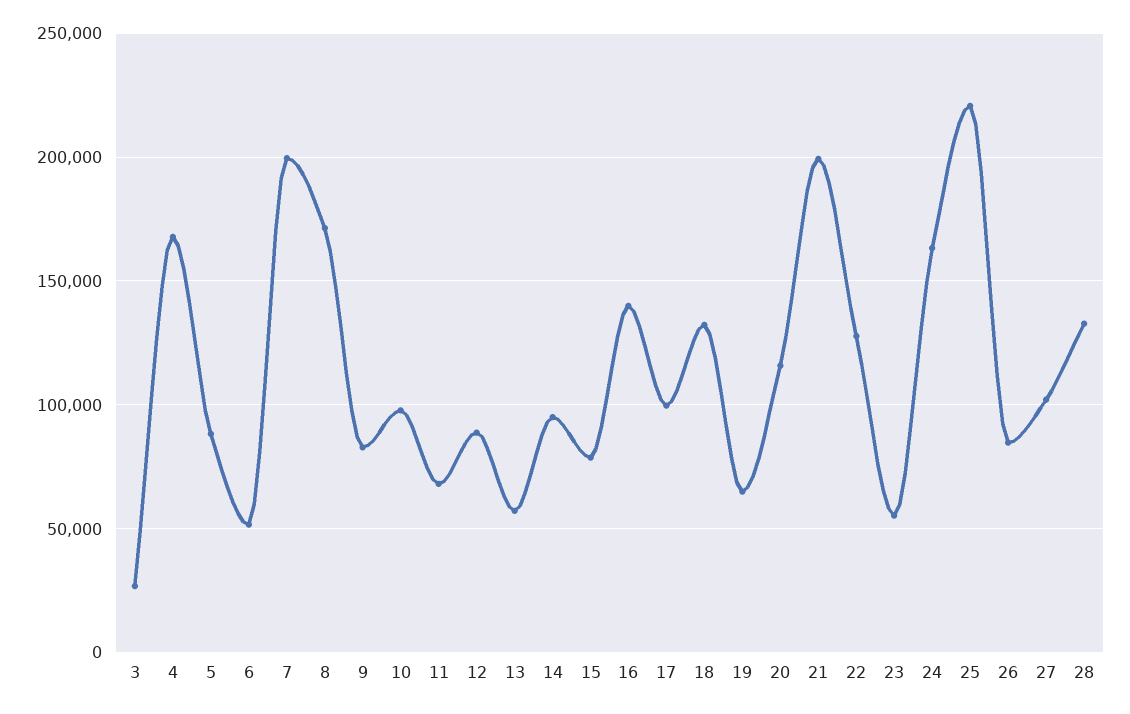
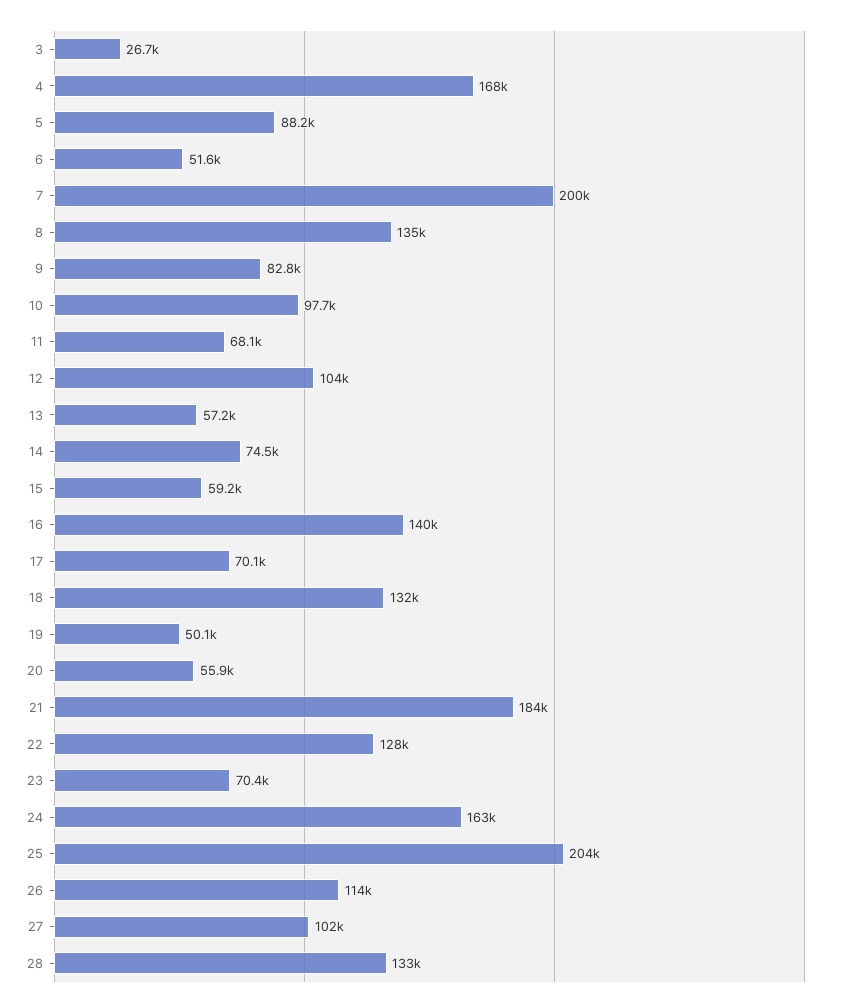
8: 170000 -> 135000
12: 90000 -> 104000
14: 95000 -> 74500
15: 80000 -> 59200
17: 100000 -> 70100
19: 65000 -> 50100
20: 115000 -> 55900
21: 200000 -> 184000
23: 55000 -> 70400
25: 220000 -> 204000
26: 85000 -> 114000

